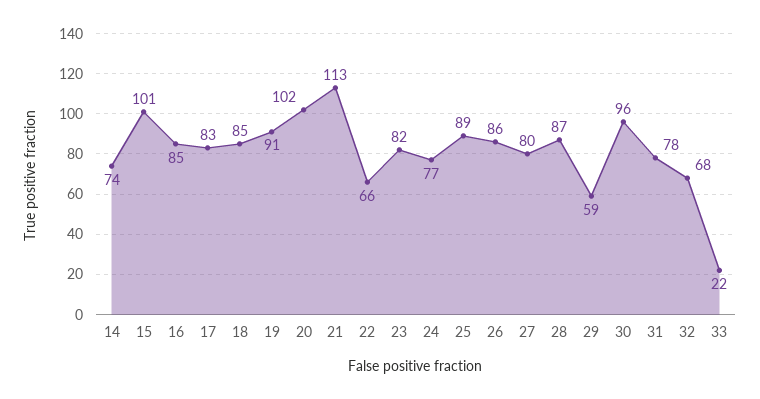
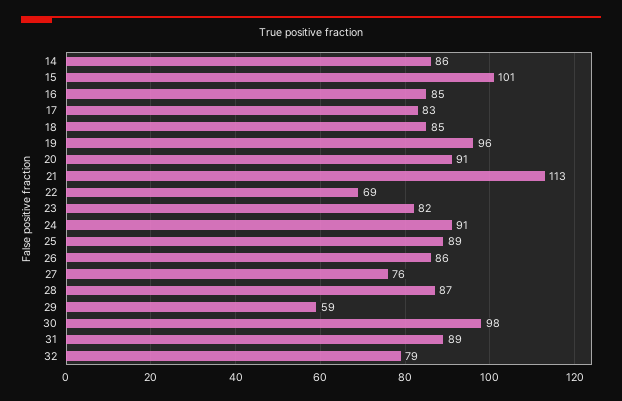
14: 74 -> 86
19: 91 -> 96
20: 102 -> 91
22: 66 -> 69
24: 77 -> 91
27: 80 -> 76
30: 96 -> 98
31: 78 -> 89
32: 68 -> 79
33: 22 -> none

